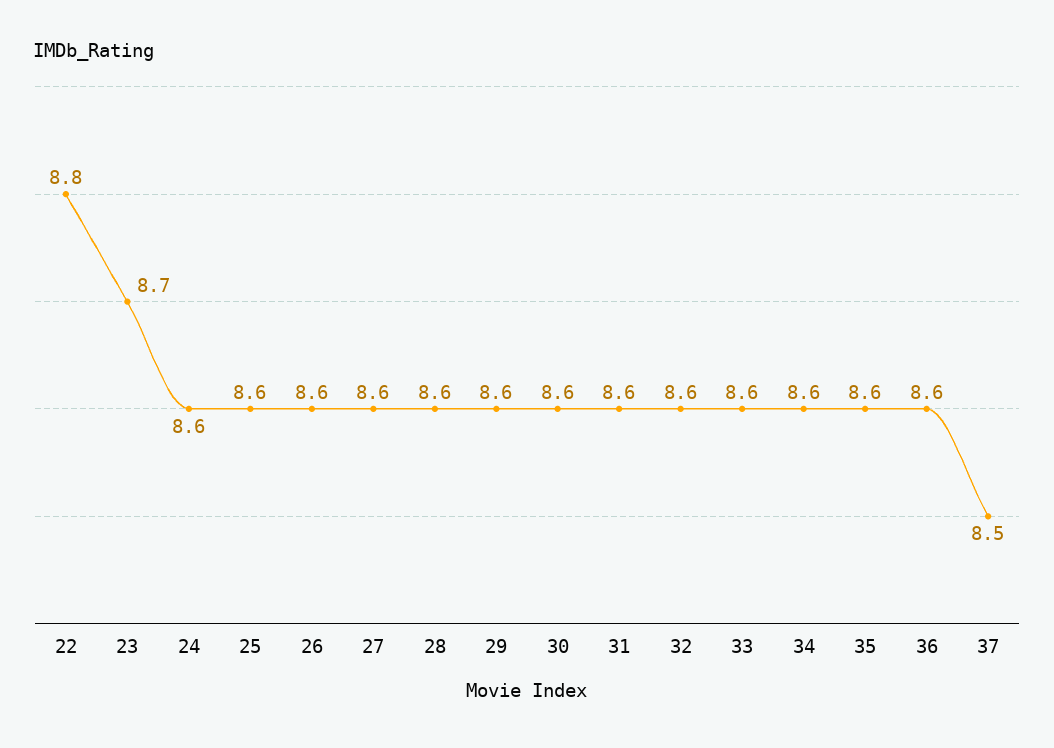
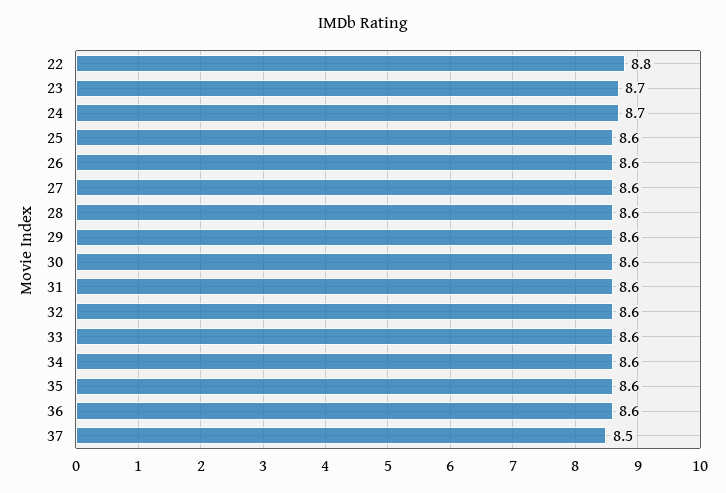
24: 8.6 -> 8.7

